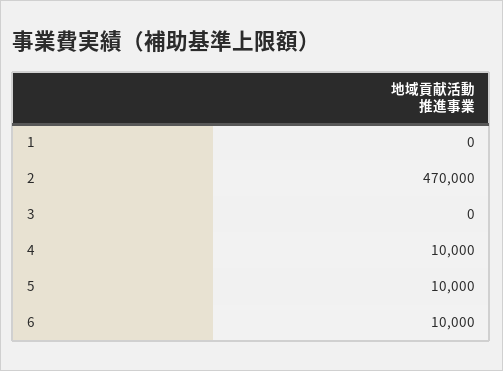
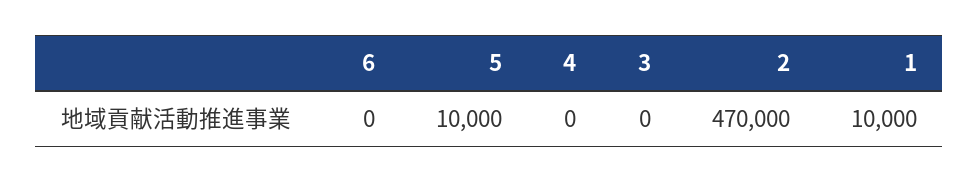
1: 0 -> 10000
4: 10000 -> 0
6: 10000 -> 0

